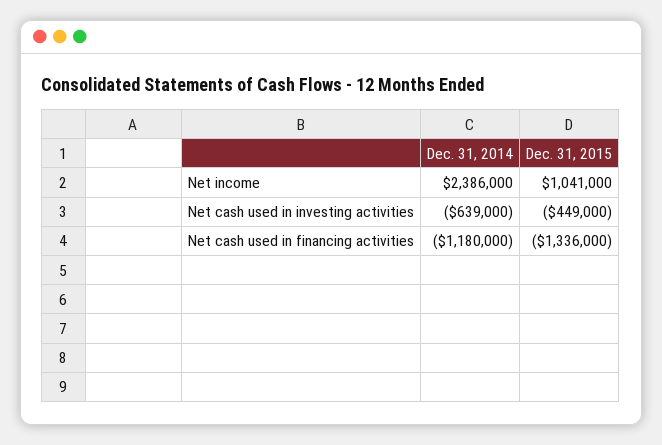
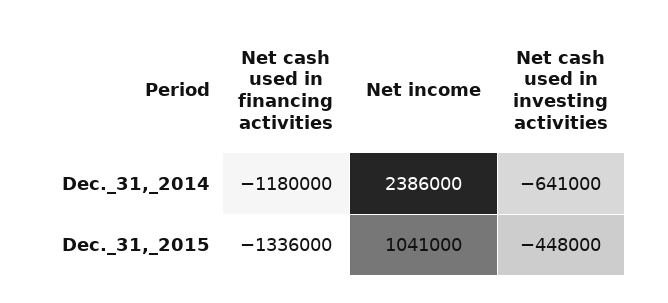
Dec. 31, 2014, Net cash used in investing activities: -639000 -> -641000
Dec. 31, 2015, Net cash used in investing activities: -449000 -> -448000

